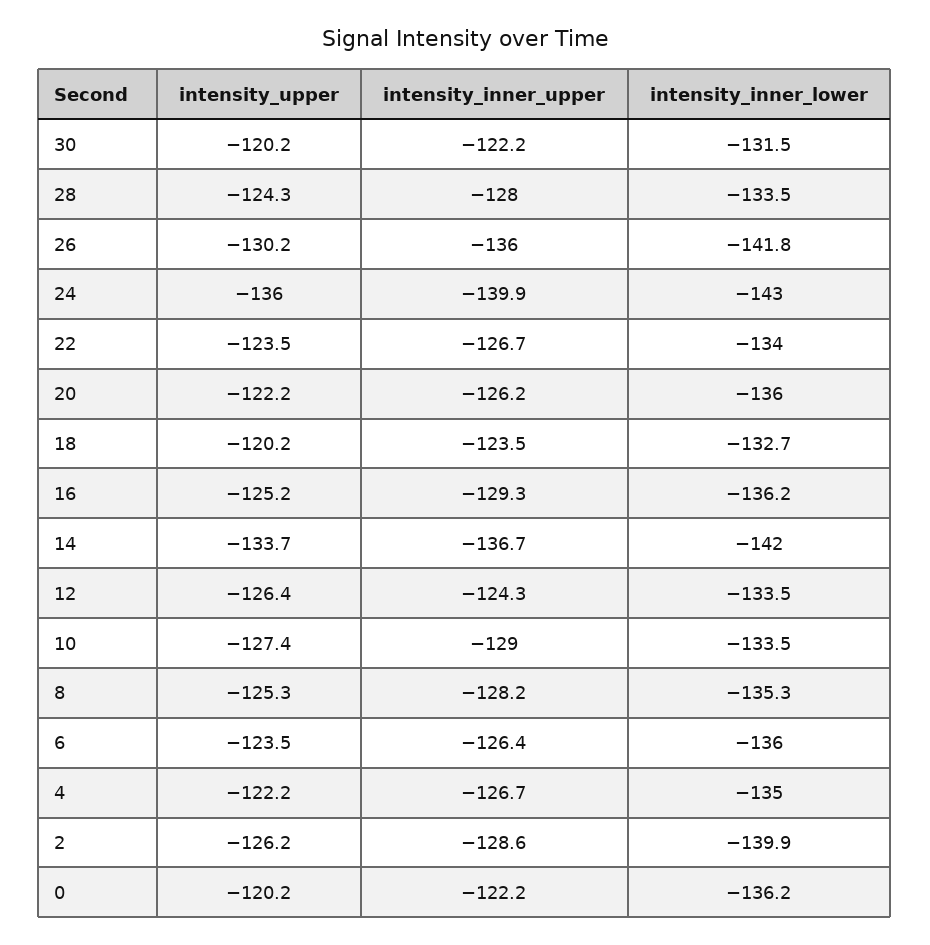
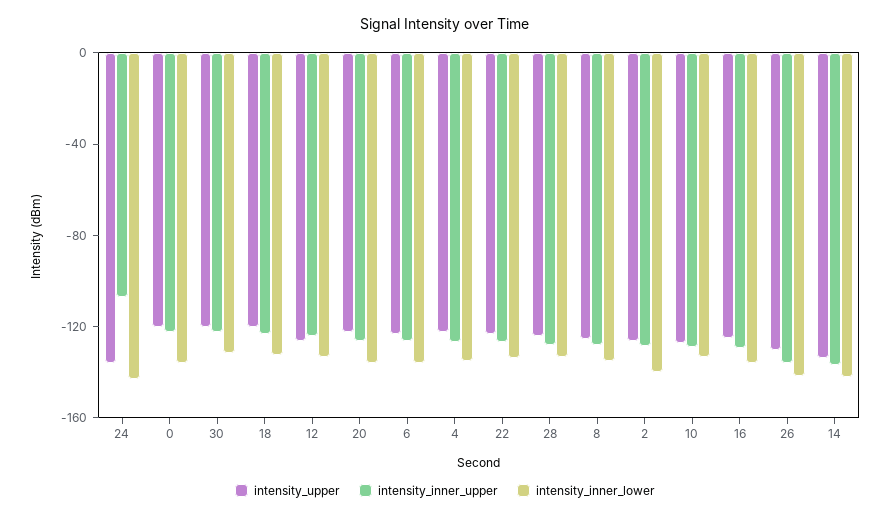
intensity_inner_upper, 24: -139.9 -> -110

